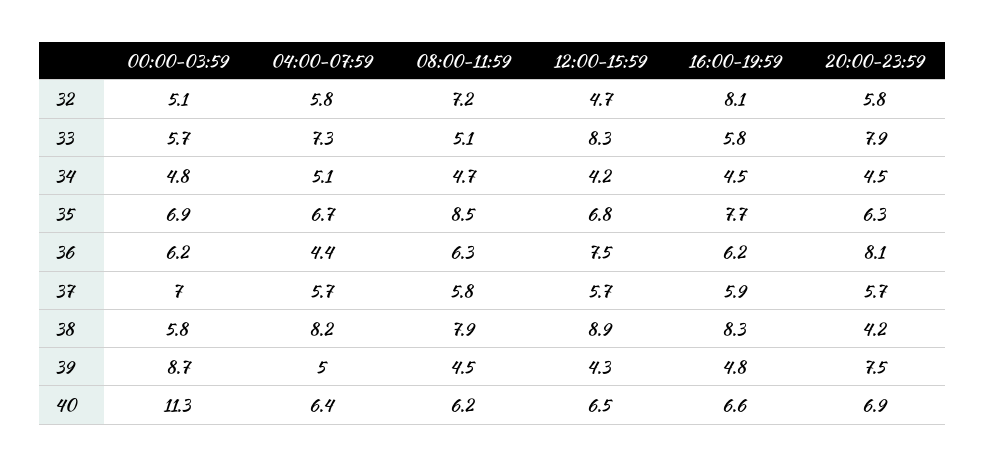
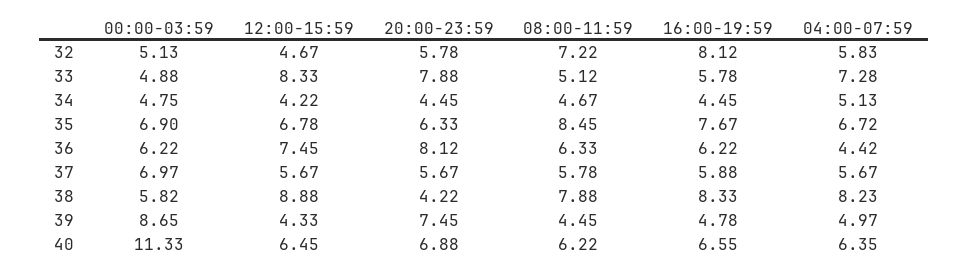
00:00-03:59, 33: 5.7 -> 4.88

